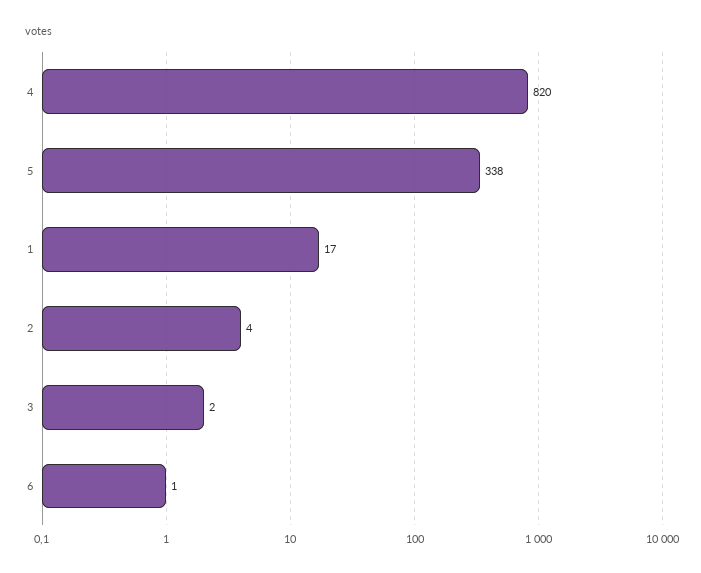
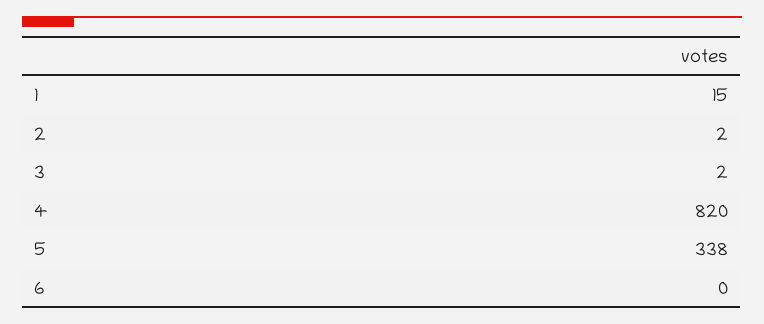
1: 17 -> 15
2: 4 -> 2
6: 1 -> 0

